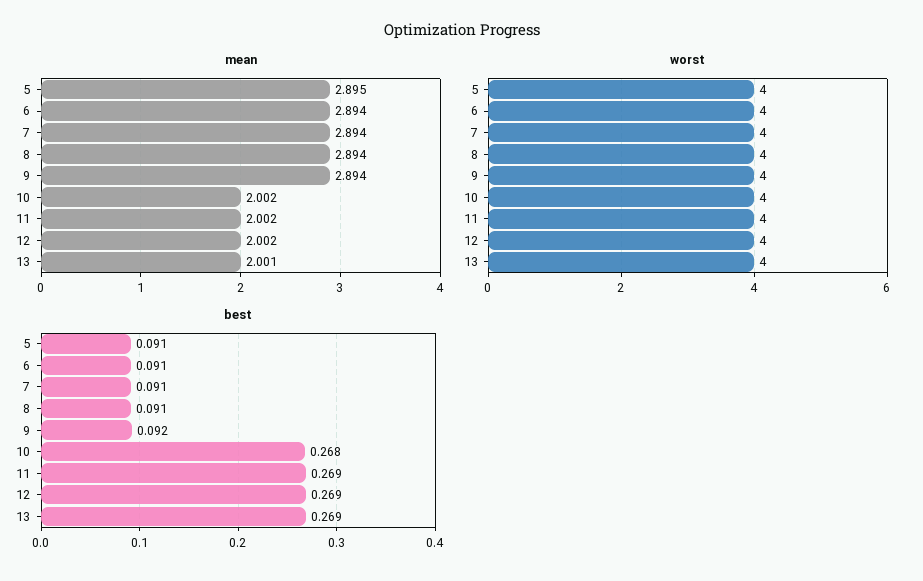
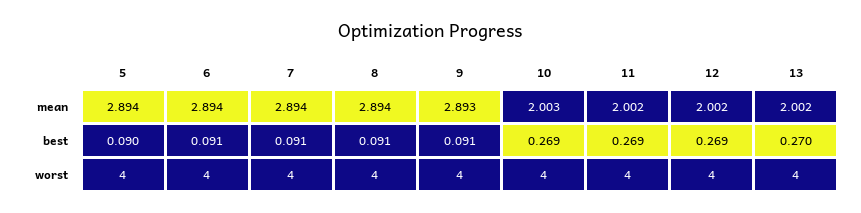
mean, 5: 2.895 -> 2.894
mean, 9: 2.894 -> 2.893
mean, 10: 2.002 -> 2.003
mean, 13: 2.001 -> 2.002
best, 5: 0.091 -> 0.09
best, 9: 0.092 -> 0.091
best, 10: 0.268 -> 0.269
best, 13: 0.269 -> 0.27

